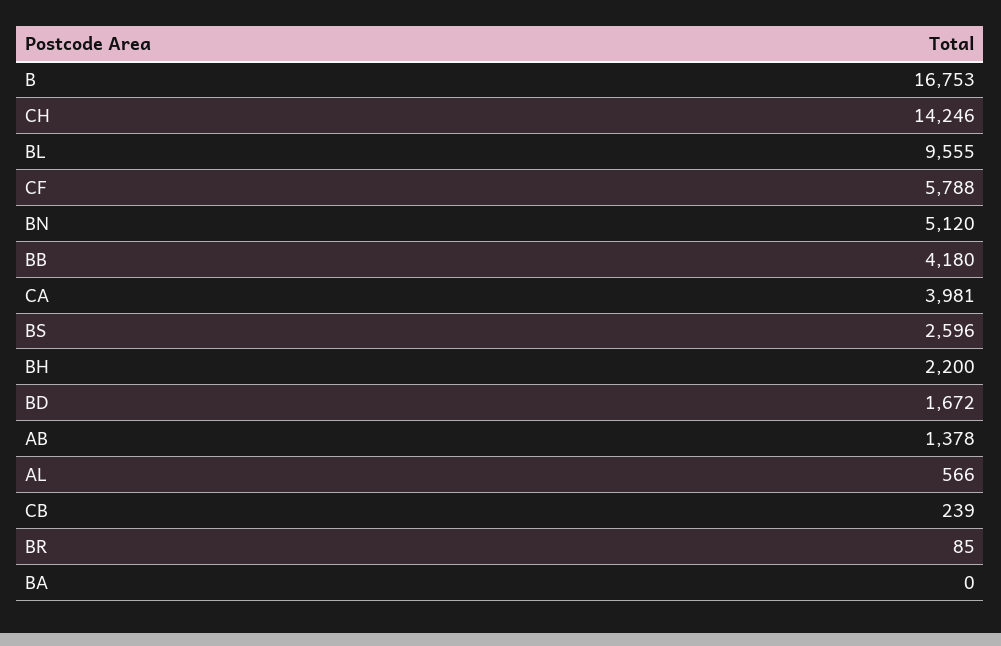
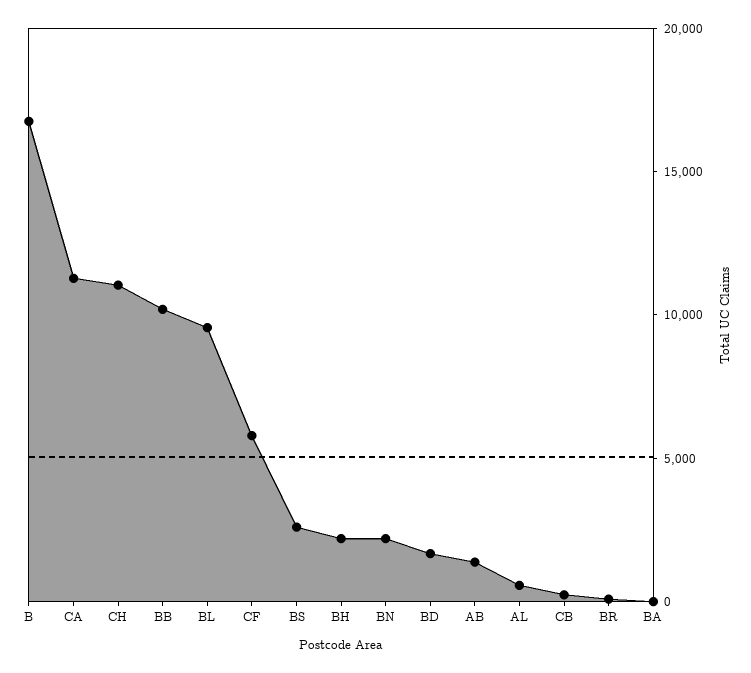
CH: 14246 -> 11000
BN: 5120 -> 2000
BB: 4180 -> 10000
CA: 3981 -> 11000

